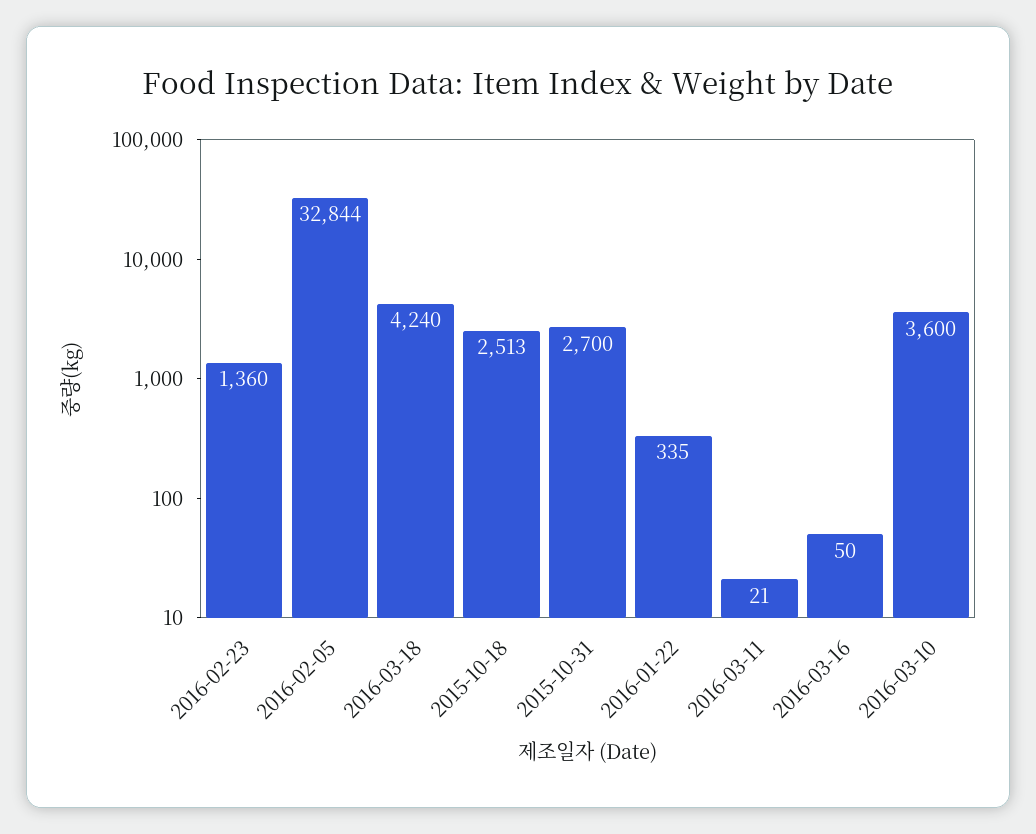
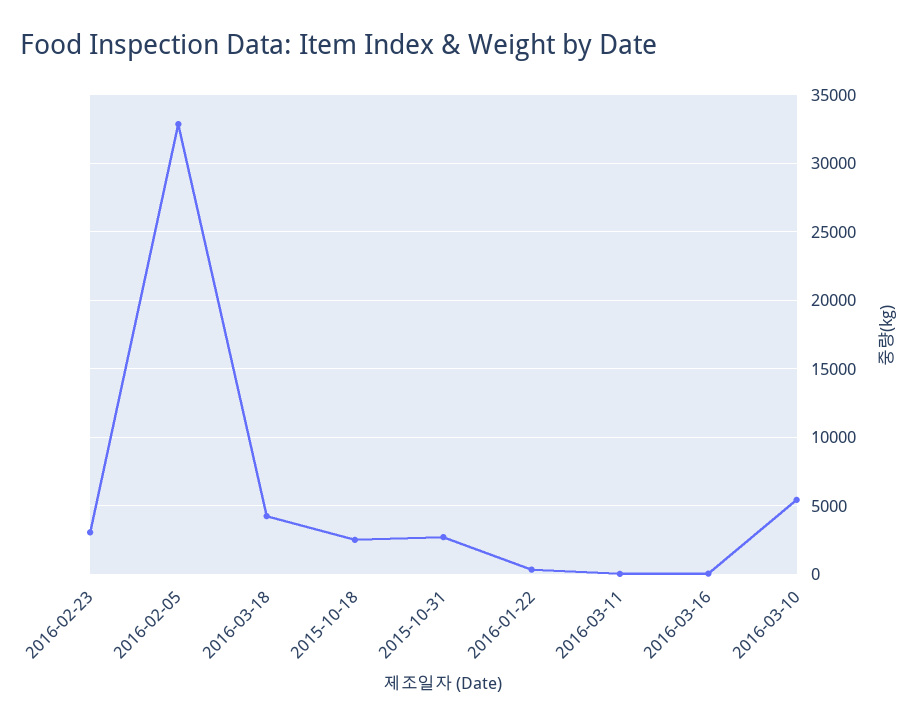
2016-02-23: 1360 -> 3000
2016-03-10: 3600 -> 5500

